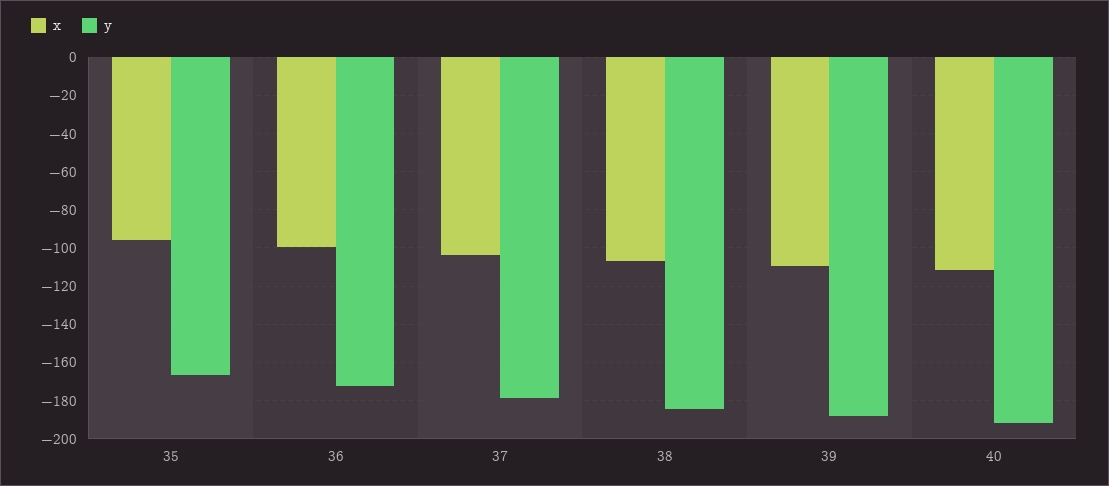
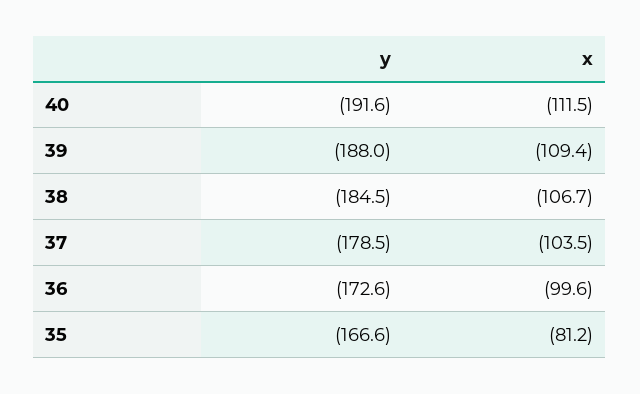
x, 35: -95 -> -81.2

